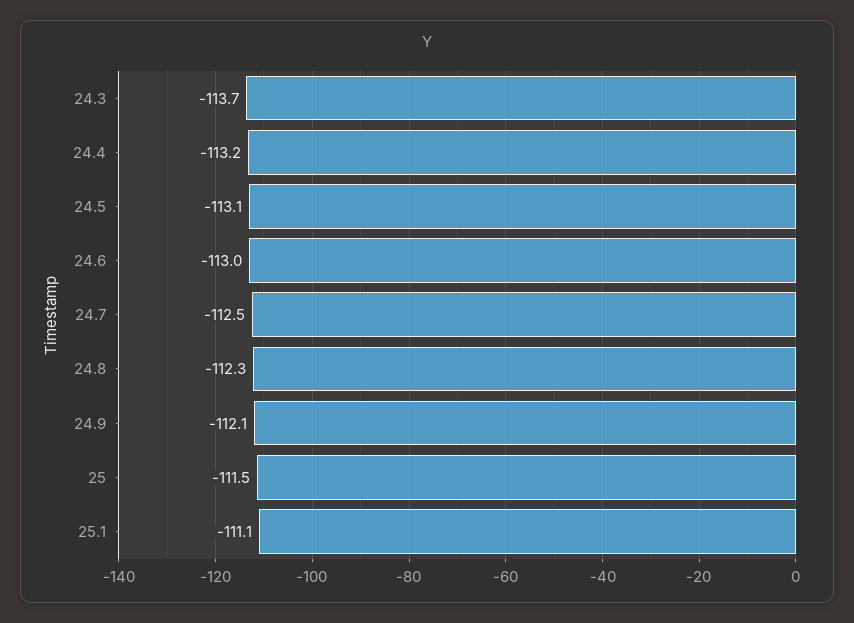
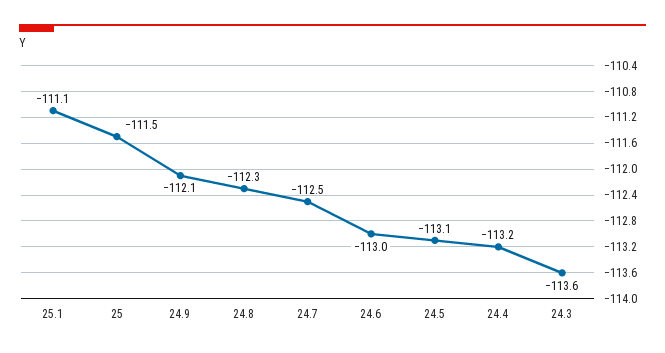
24.3: -113.7 -> -113.6

